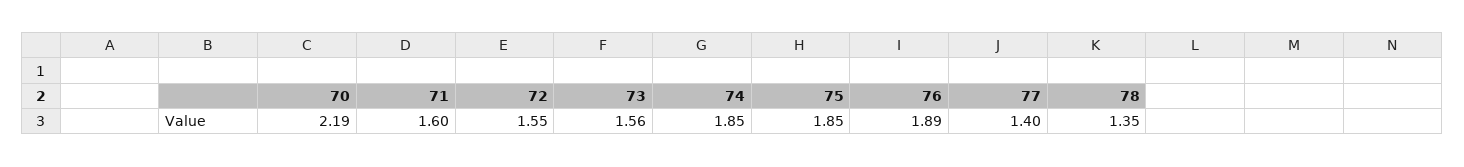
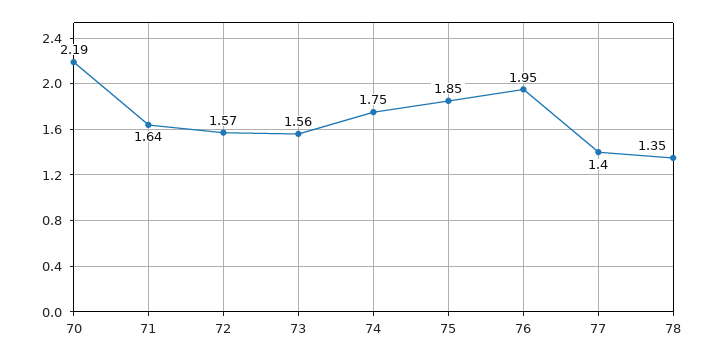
71: 1.6 -> 1.64
72: 1.55 -> 1.57
74: 1.85 -> 1.75
76: 1.89 -> 1.95

